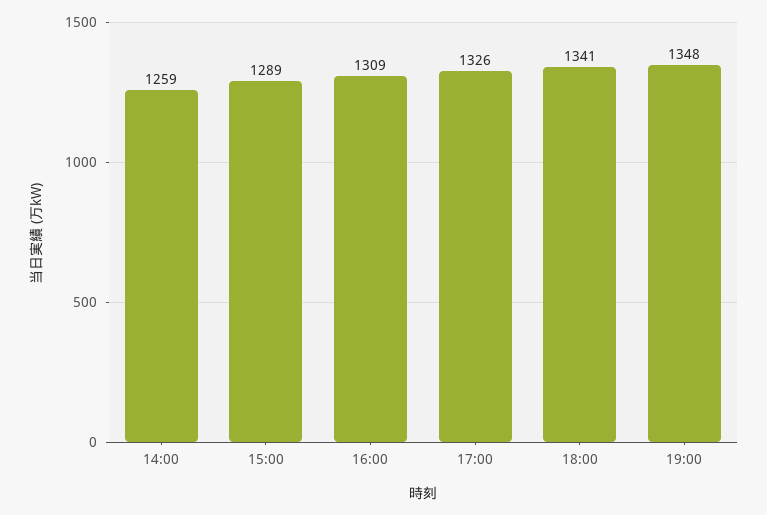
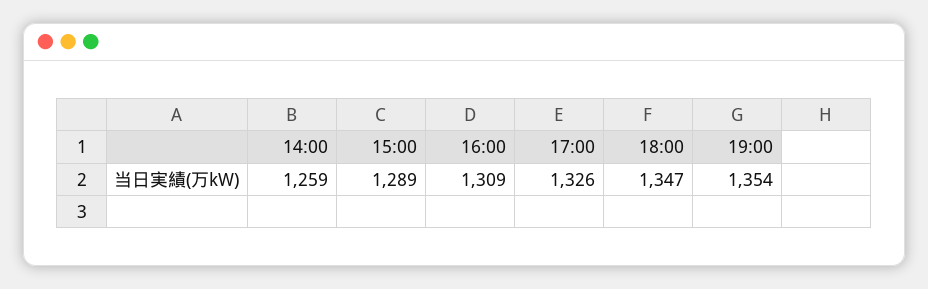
18:00: 1341 -> 1347
19:00: 1348 -> 1354

